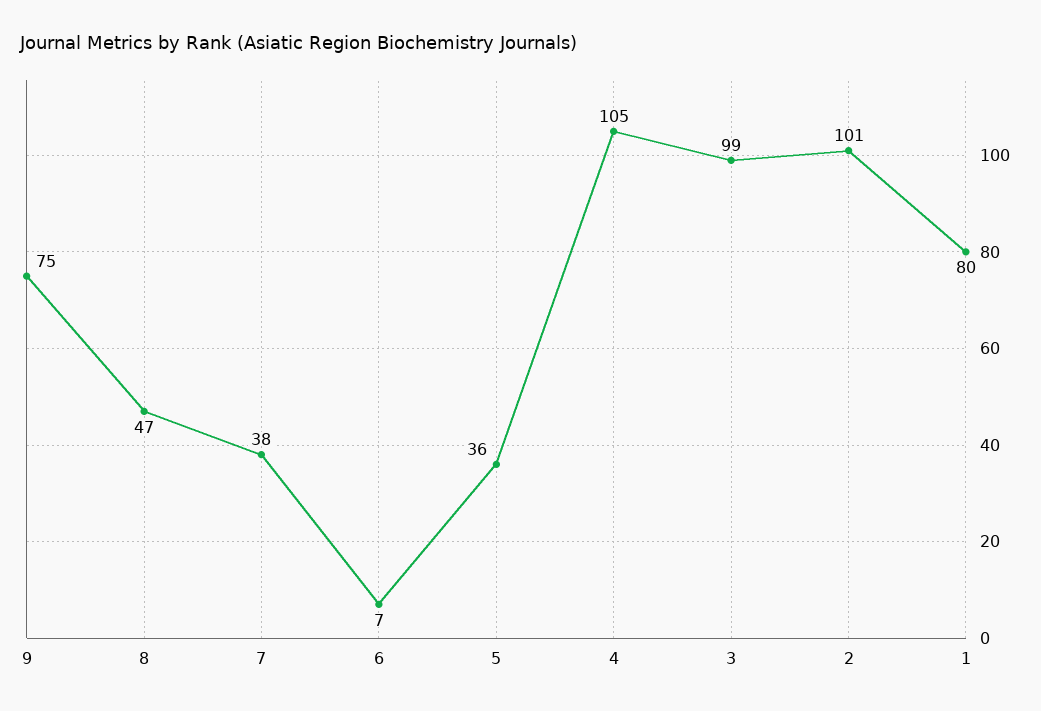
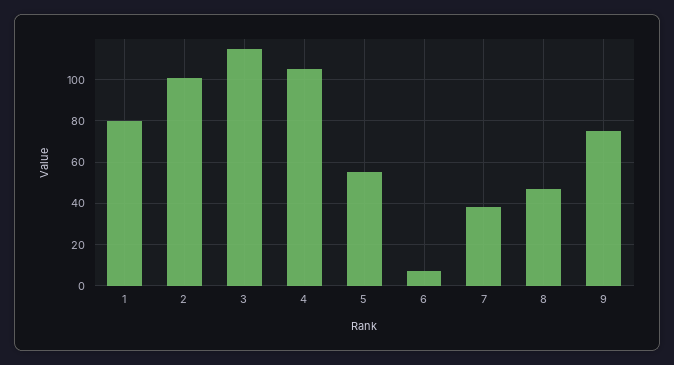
5: 36 -> 55
3: 99 -> 115

